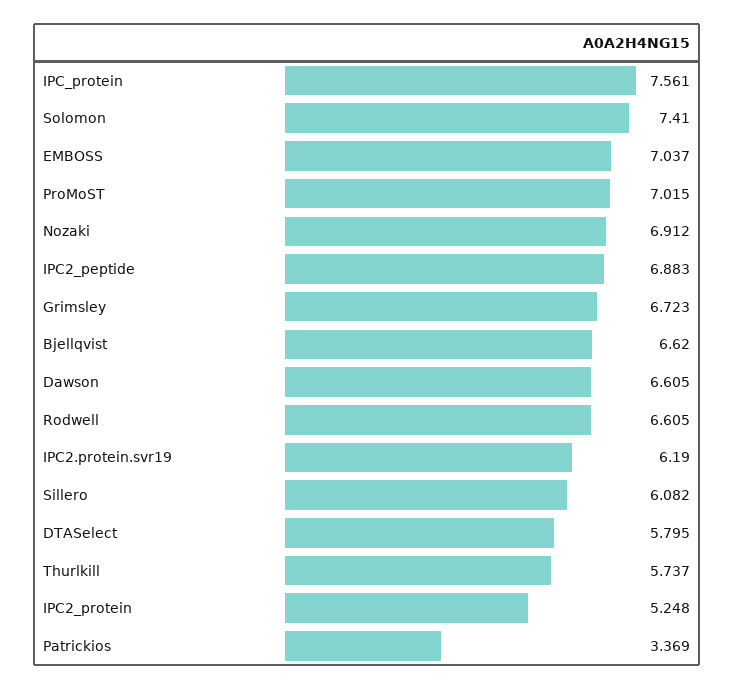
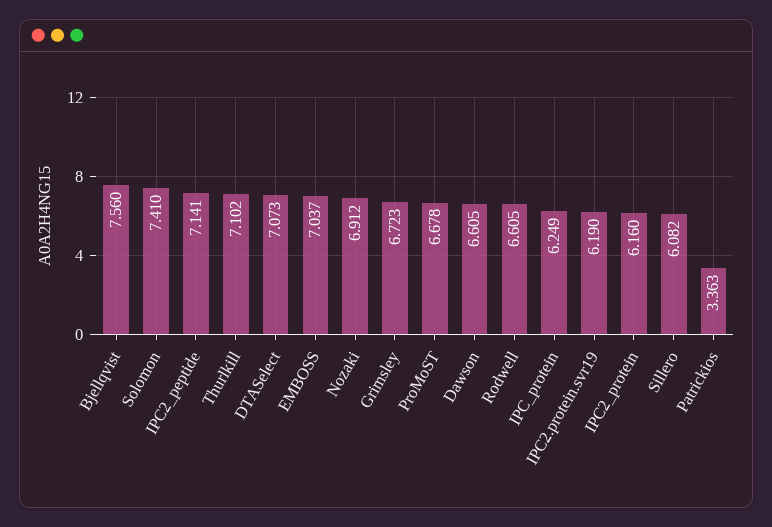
IPC_protein: 7.561 -> 6.249
ProMoST: 7.015 -> 6.678
IPC2_peptide: 6.883 -> 7.141
Bjellqvist: 6.62 -> 7.56
DTASelect: 5.795 -> 7.073
Thurlkill: 5.737 -> 7.102
IPC2_protein: 5.248 -> 6.16
Patrickios: 3.369 -> 3.363

